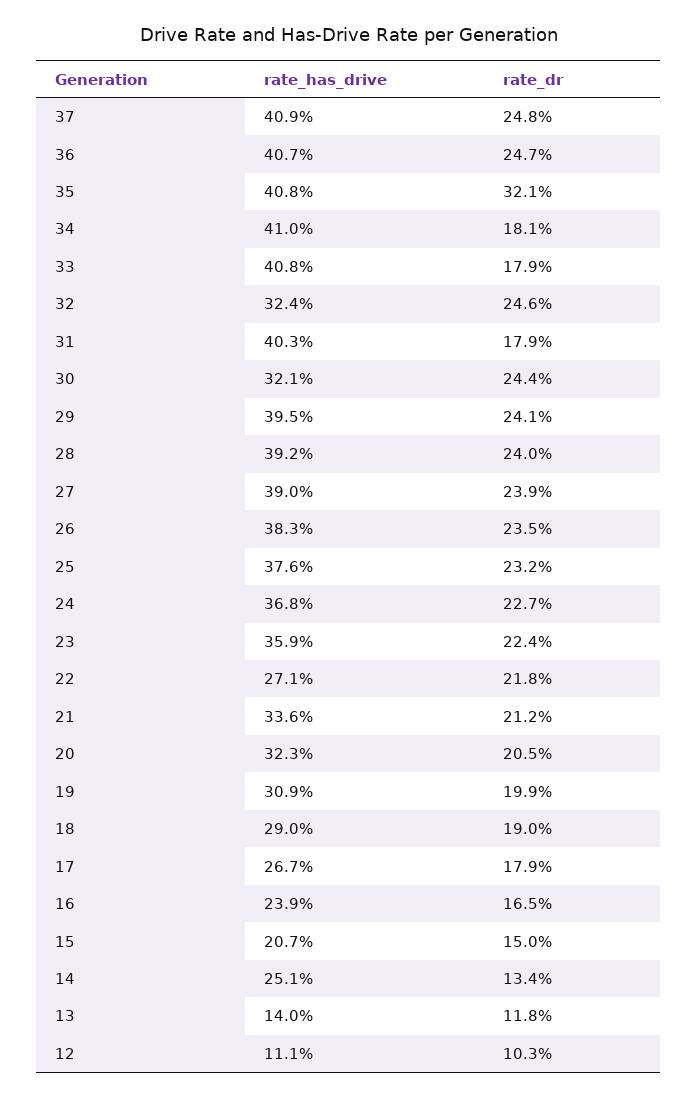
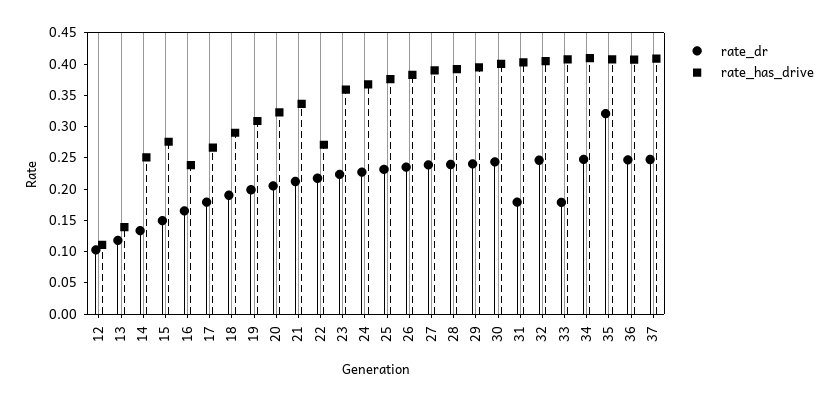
rate_dr, 34: 0.181 -> 0.25
rate_has_drive, 32: 0.324 -> 0.4
rate_has_drive, 30: 0.321 -> 0.4
rate_has_drive, 15: 0.207 -> 0.275

